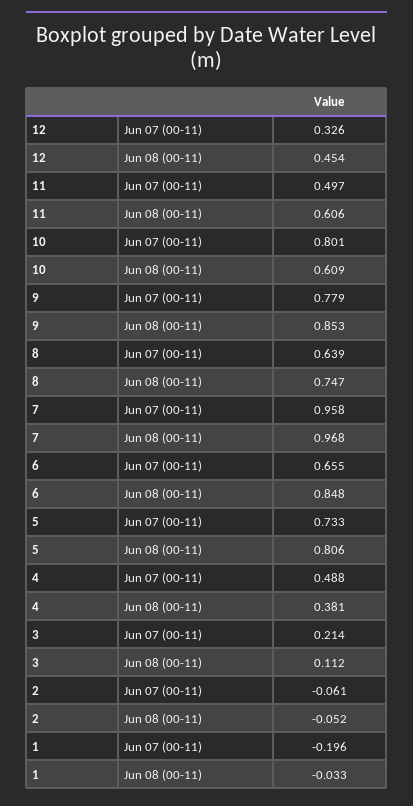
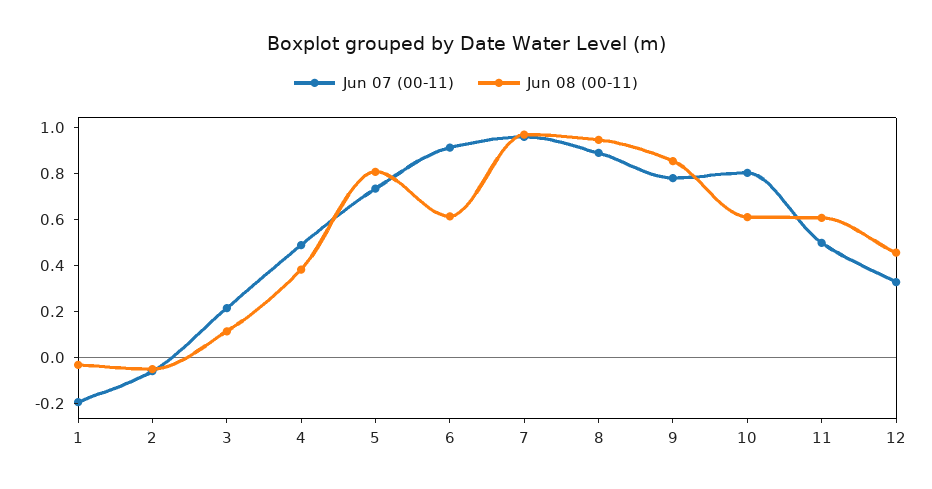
Jun 07 (00-11), 8: 0.639 -> 0.9
Jun 08 (00-11), 8: 0.747 -> 0.95
Jun 07 (00-11), 6: 0.655 -> 0.9
Jun 08 (00-11), 6: 0.848 -> 0.6

